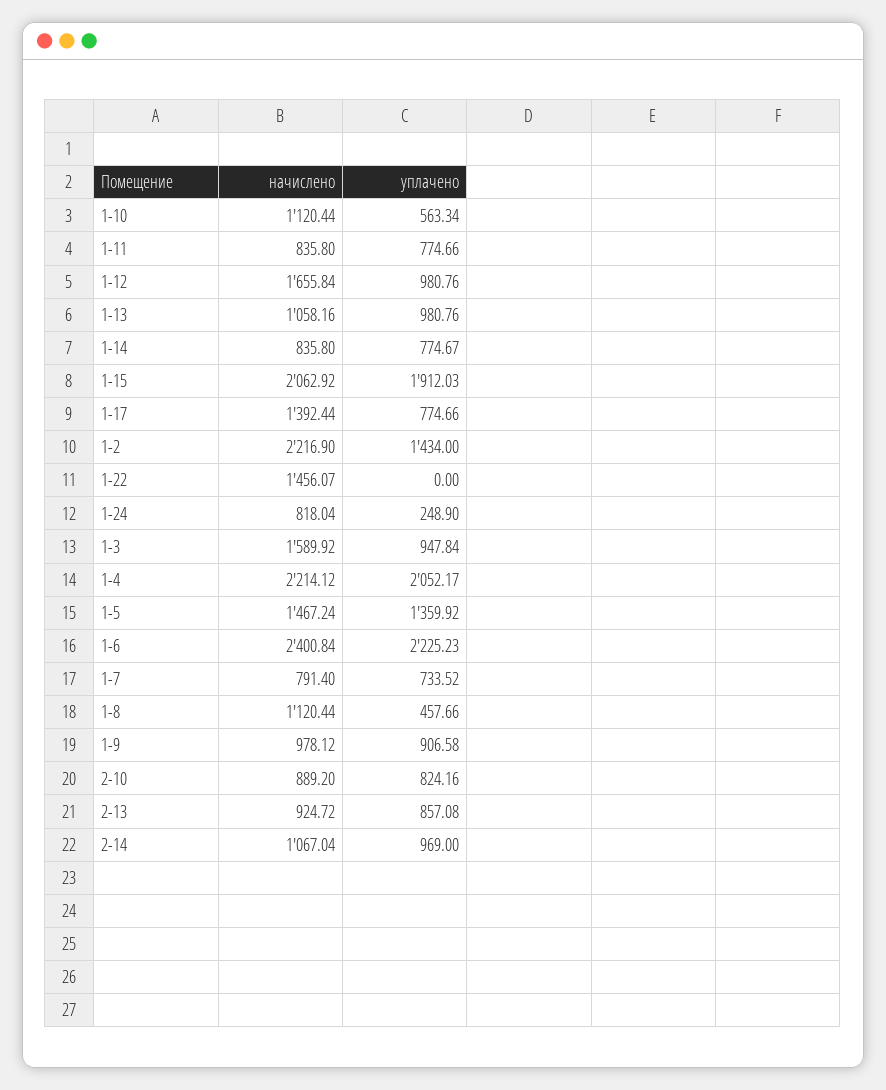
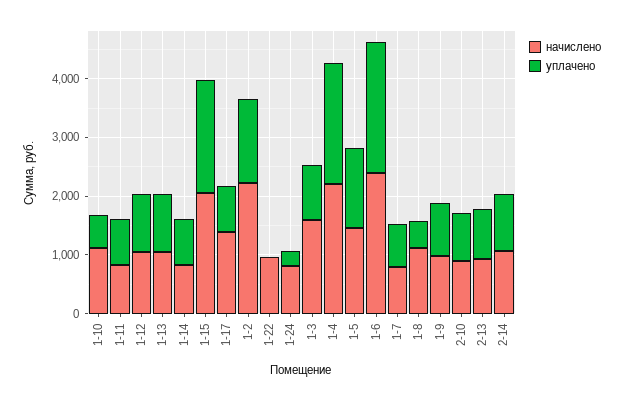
начислено, 1-12: 1655.84 -> 1000
начислено, 1-22: 1456.07 -> 1000

